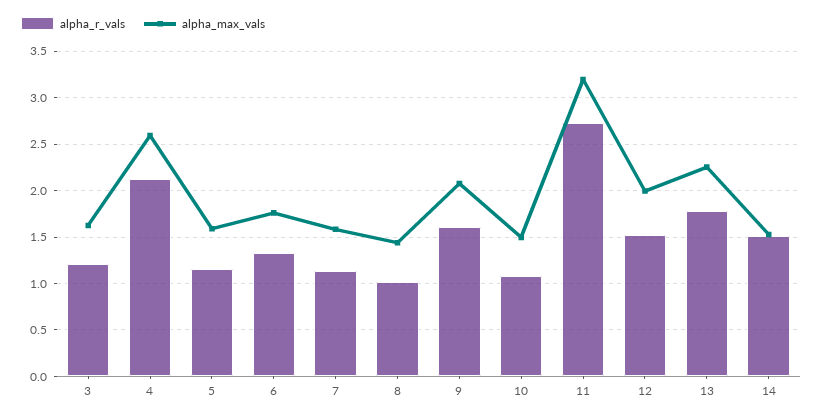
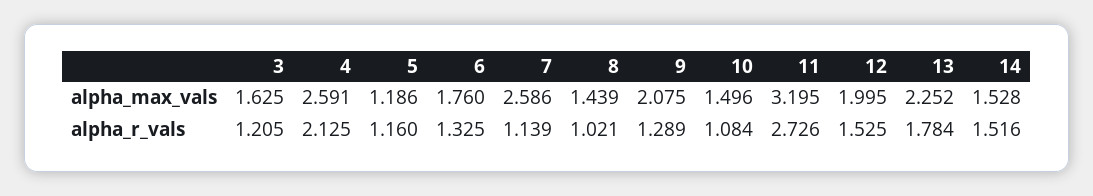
alpha_max_vals, 5: 1.6 -> 1.186
alpha_max_vals, 7: 1.6 -> 2.586
alpha_r_vals, 9: 1.6 -> 1.289

